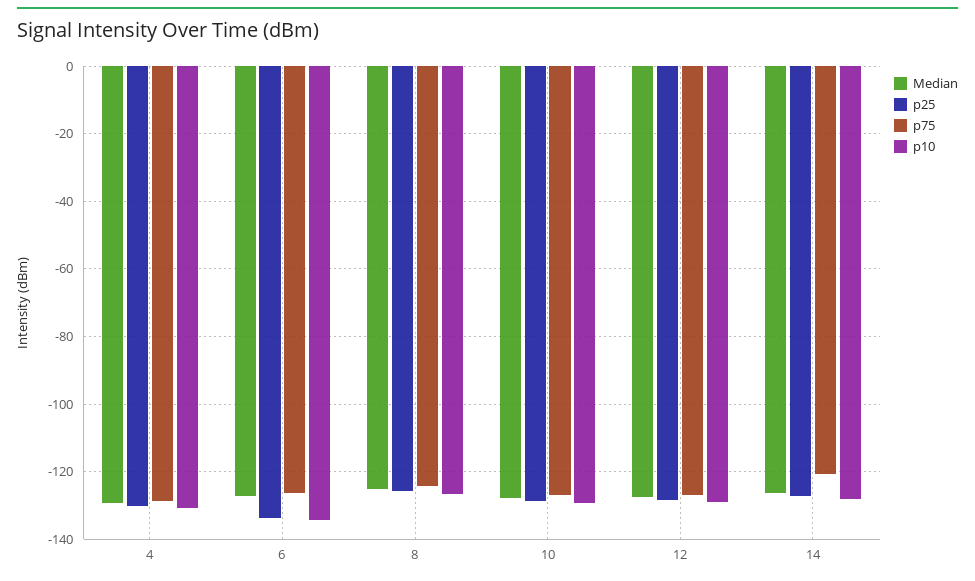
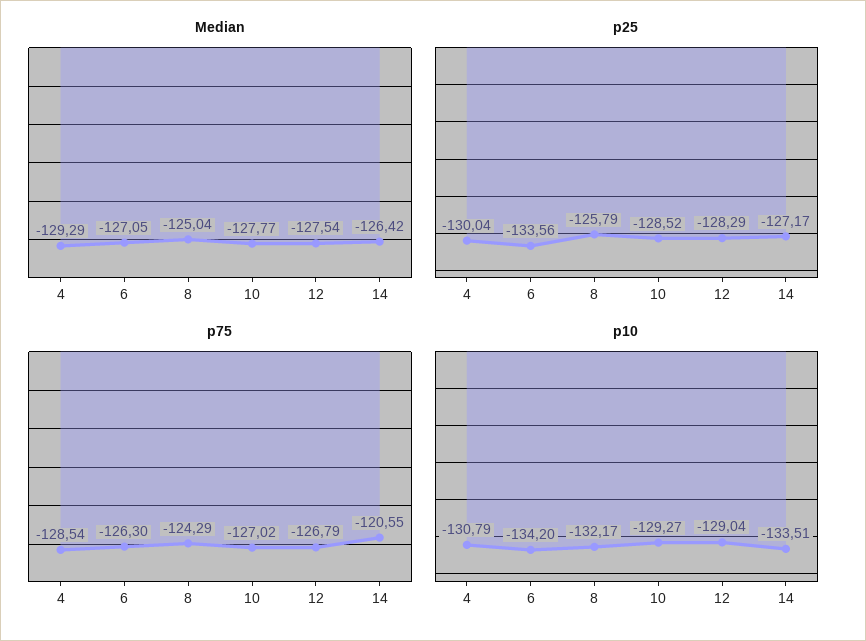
p10, 8: -126 -> -132.17
p10, 14: -128 -> -133.51

